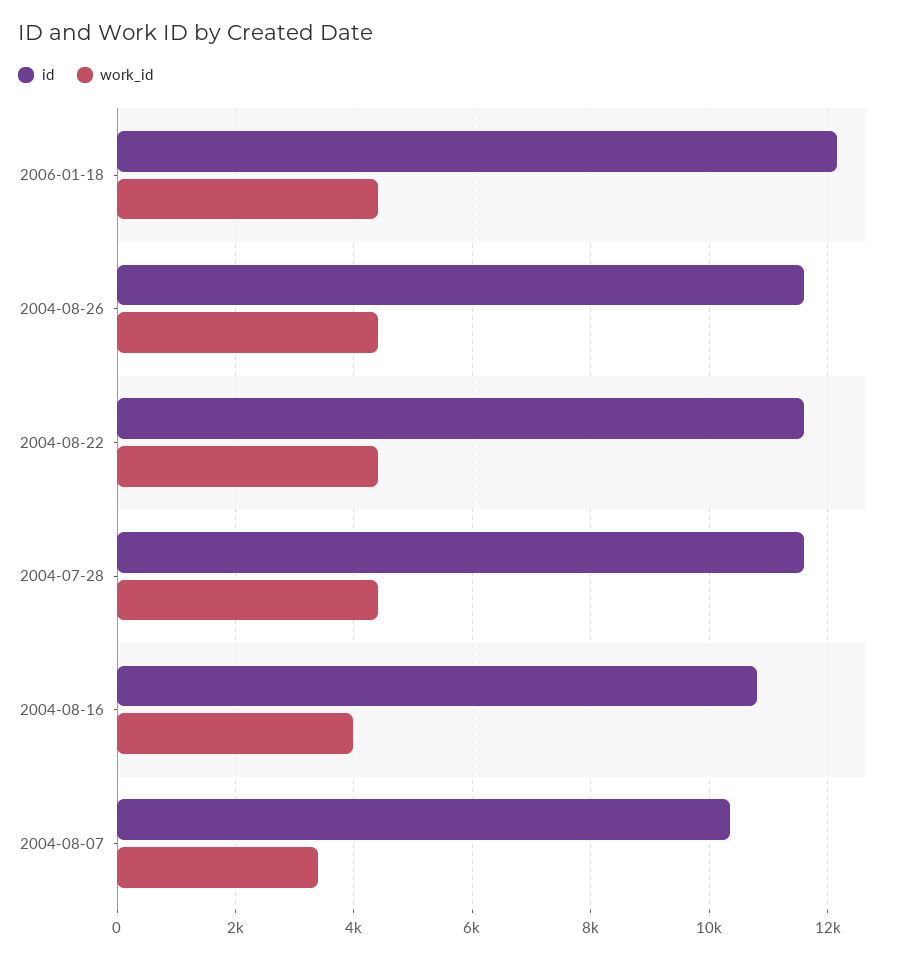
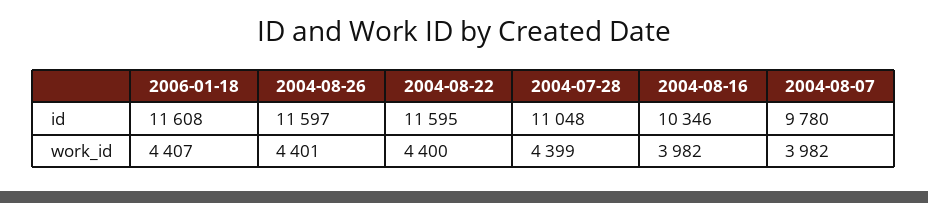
id, 2006-01-18: 12200 -> 11608
id, 2004-07-28: 11600 -> 11048
id, 2004-08-16: 10800 -> 10346
id, 2004-08-07: 10400 -> 9780
work_id, 2004-08-07: 3400 -> 3982

